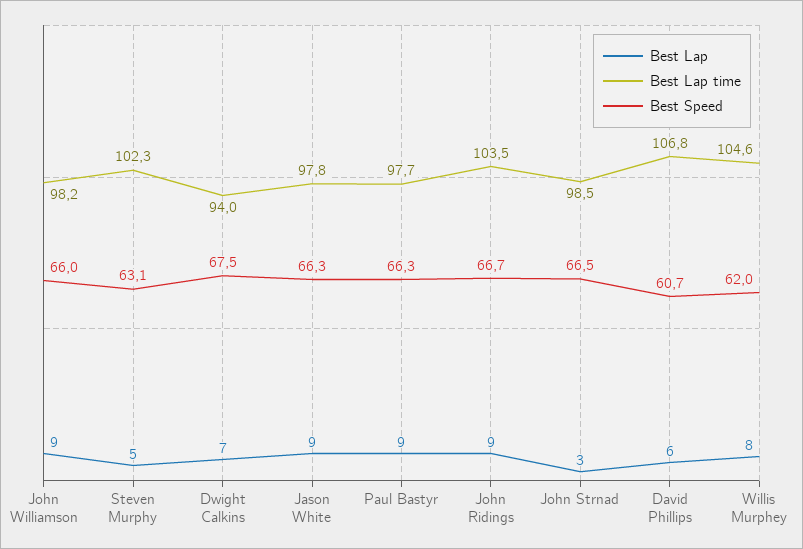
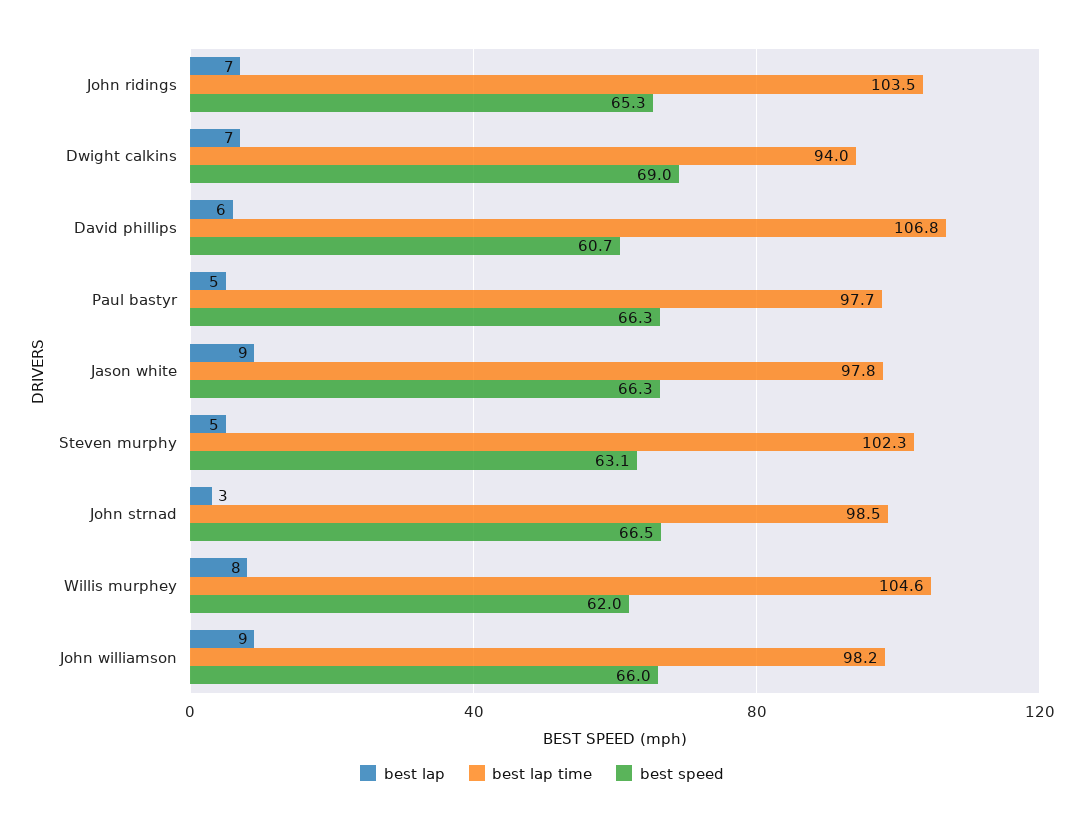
Best Speed, Dwight Calkins: 67.5 -> 69
Best Lap, Paul Bastyr: 9 -> 5
Best Lap, John Ridings: 9 -> 7
Best Speed, John Ridings: 66.7 -> 65.3

